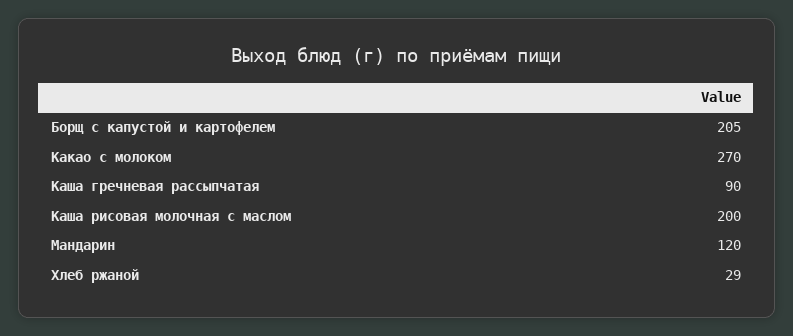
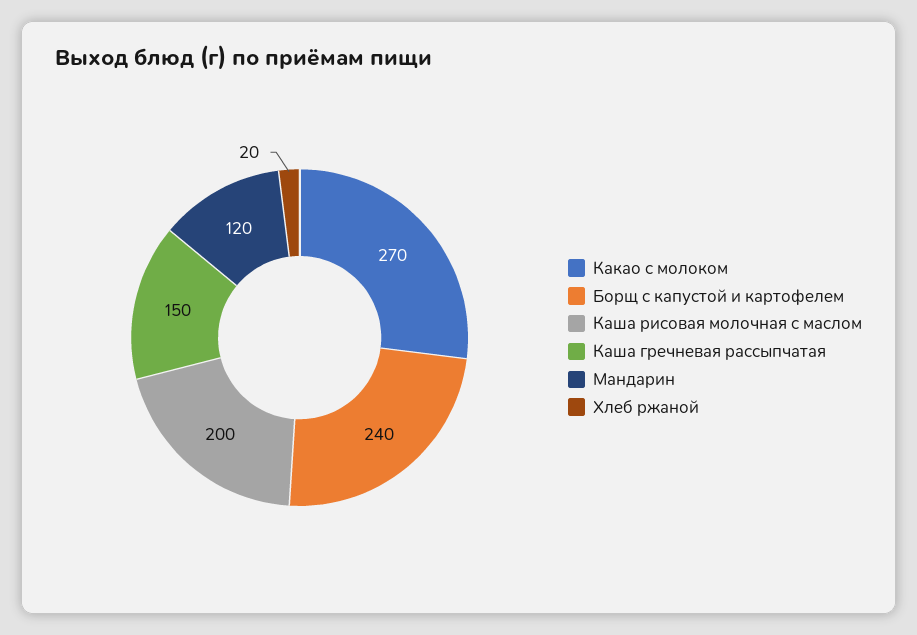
Борщ с капустой и картофелем: 205 -> 240
Каша гречневая рассыпчатая: 90 -> 150
Хлеб ржаной: 29 -> 20

